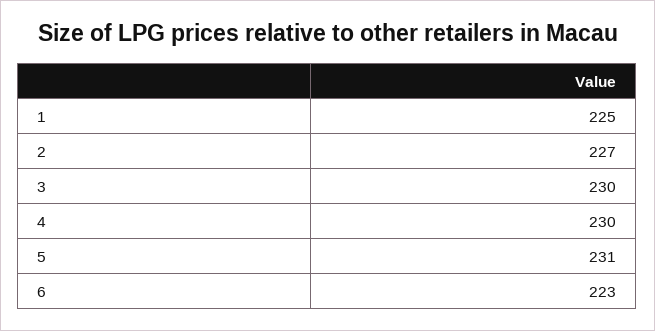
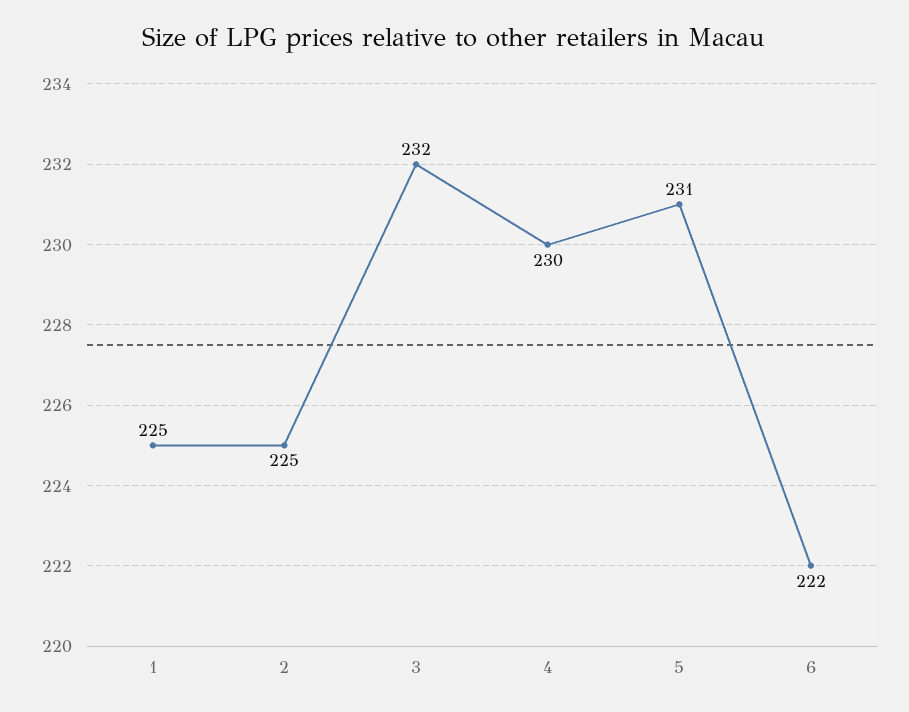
2: 227 -> 225
3: 230 -> 232
6: 223 -> 222

